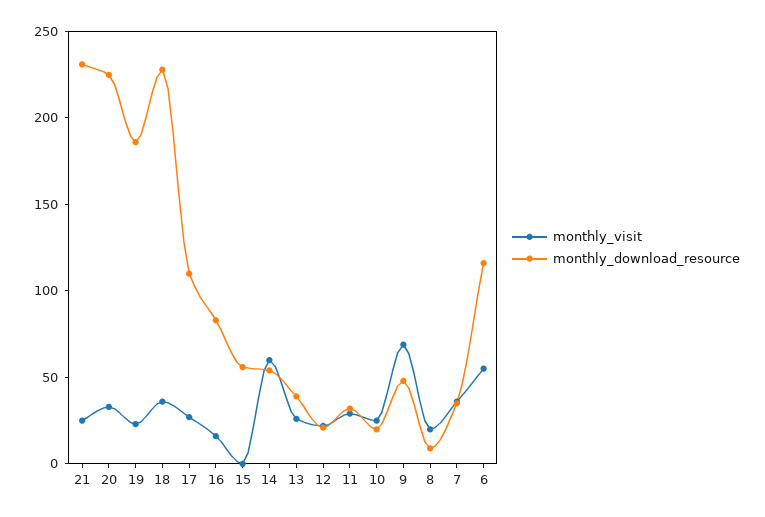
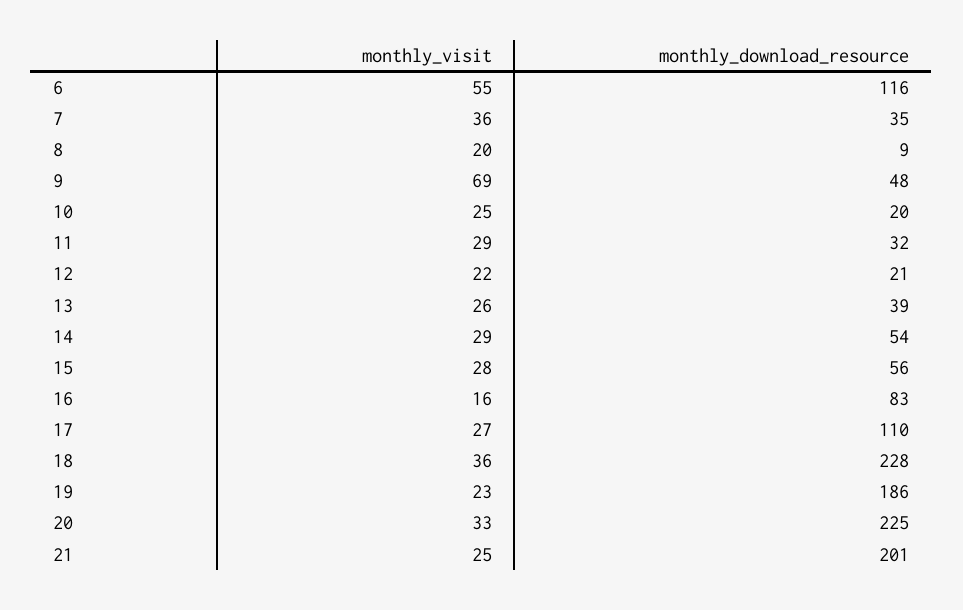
monthly_download_resource, 21: 230 -> 201
monthly_visit, 15: 0 -> 28
monthly_visit, 14: 60 -> 29

